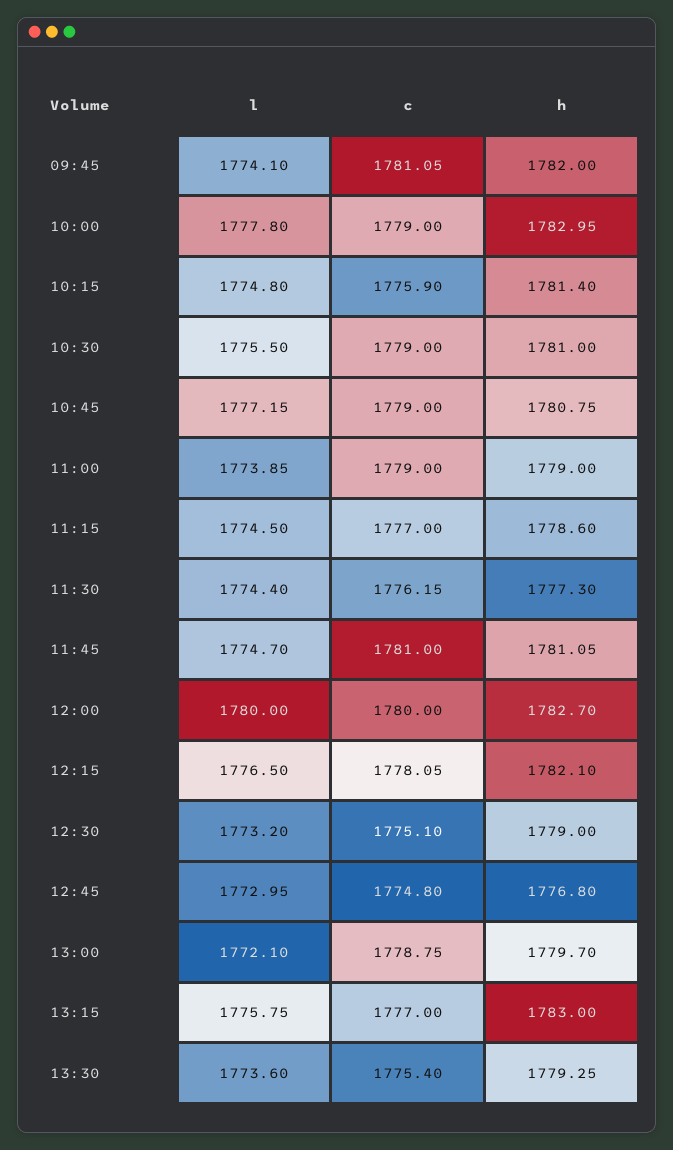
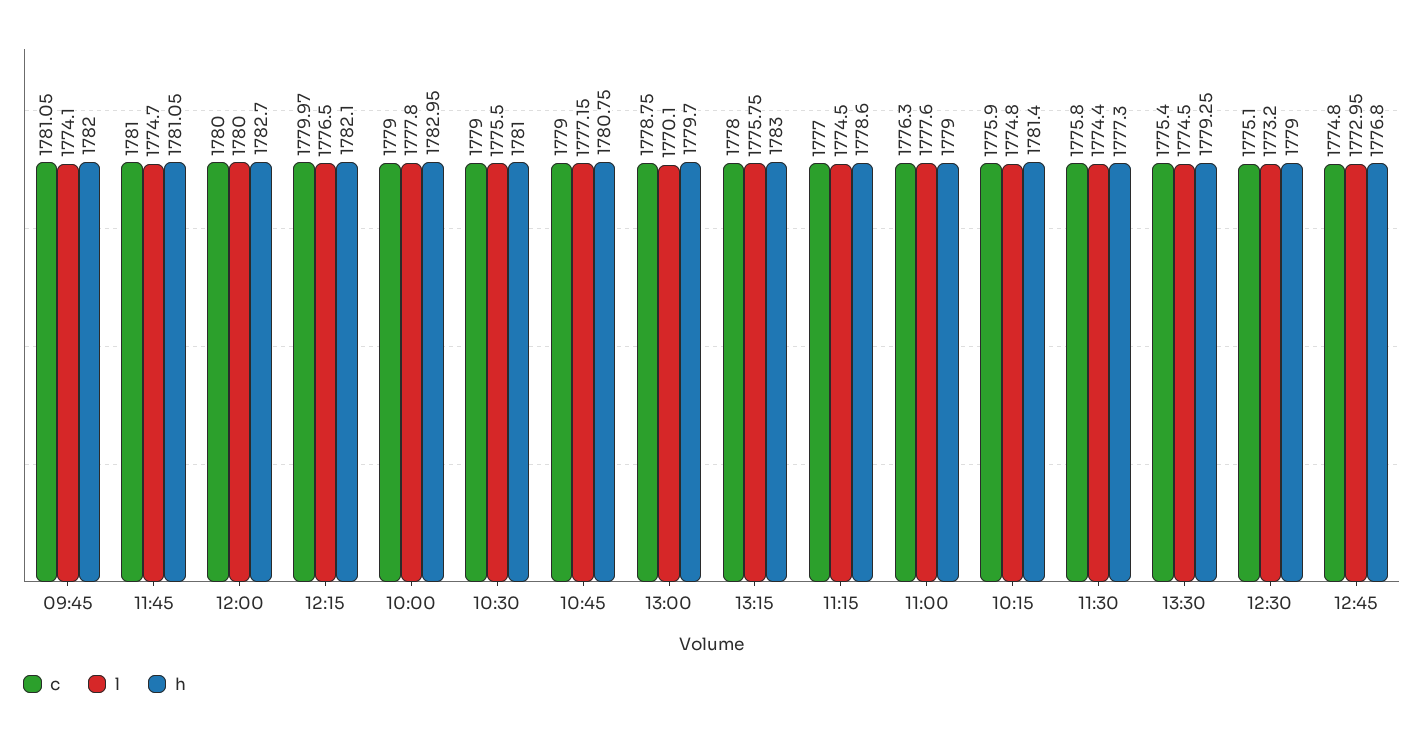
l, 11:00: 1773.85 -> 1777.6
c, 11:00: 1779 -> 1776.3
c, 11:30: 1776.15 -> 1775.8
c, 12:15: 1778.05 -> 1779.97
l, 13:00: 1772.1 -> 1770.1
c, 13:15: 1777 -> 1778
l, 13:30: 1773.6 -> 1774.5

